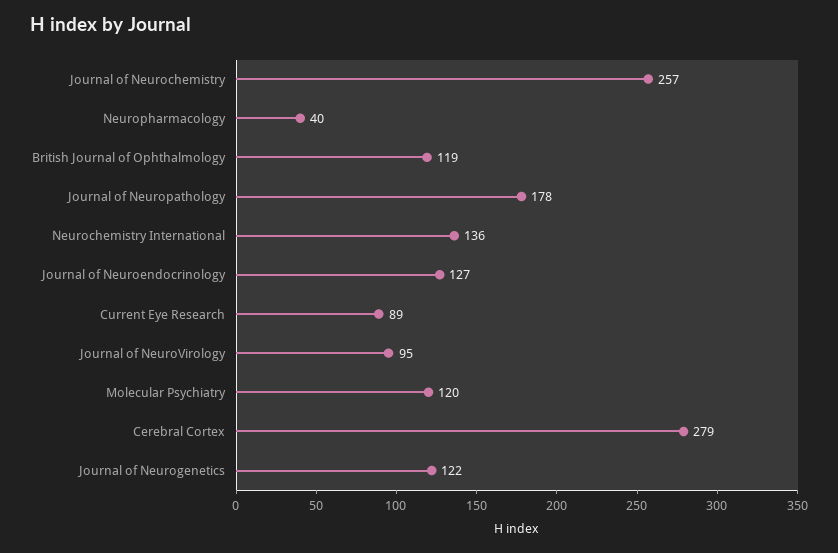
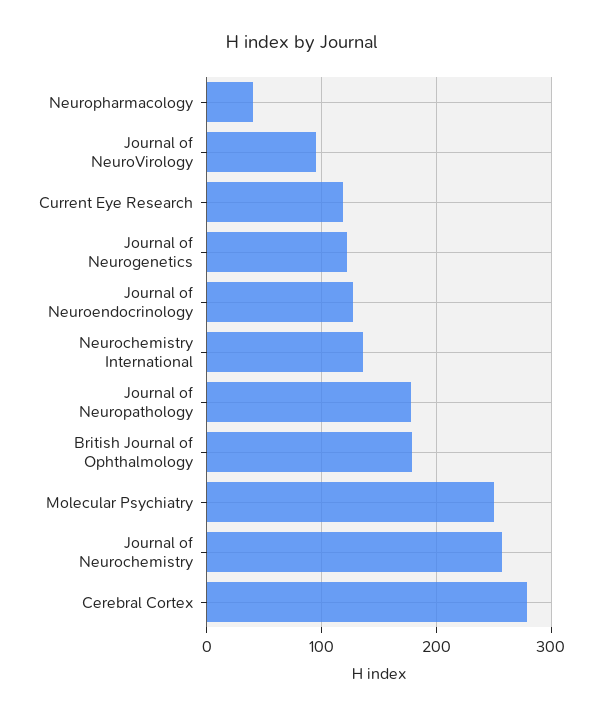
British Journal of Ophthalmology: 119 -> 180
Current Eye Research: 89 -> 120
Molecular Psychiatry: 120 -> 250

